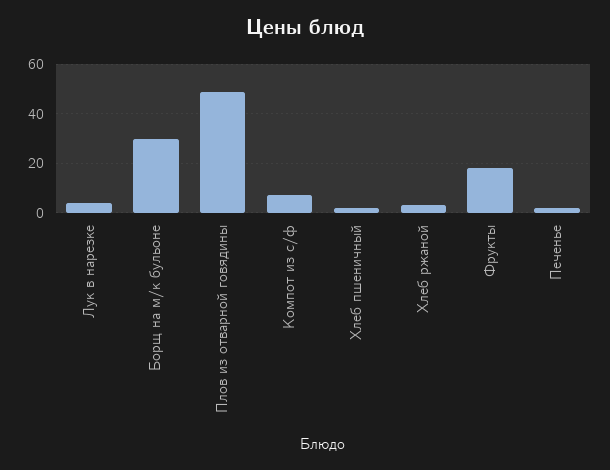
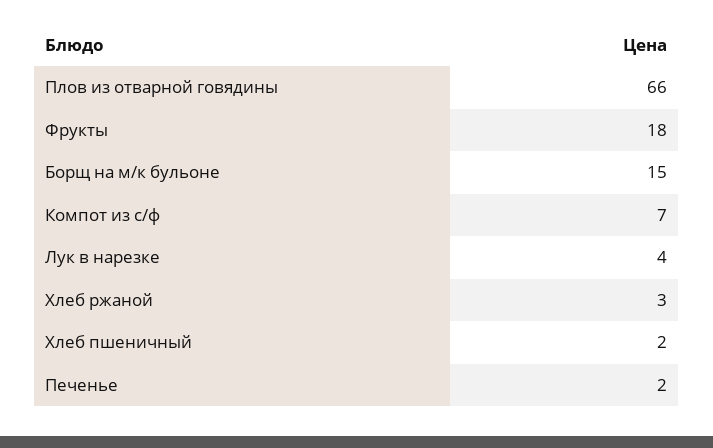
Борщ на м/к бульоне: 30 -> 15
Плов из отварной говядины: 50 -> 66

